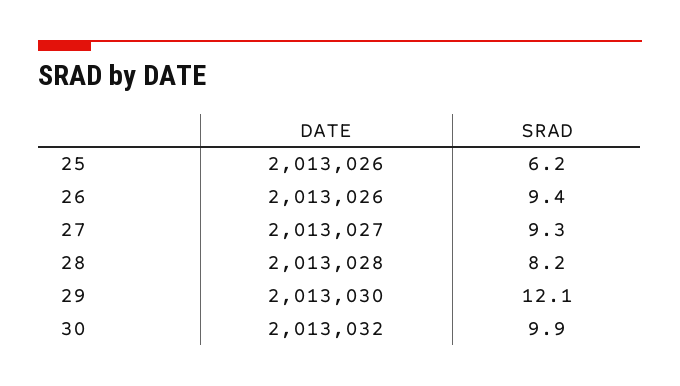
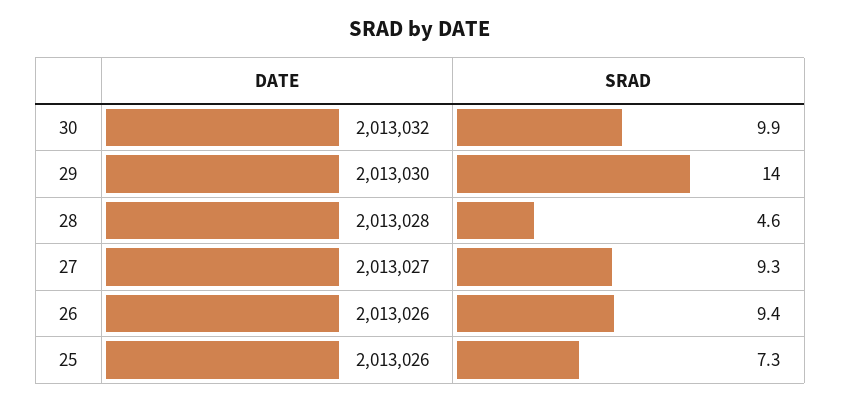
SRAD, 25: 6.2 -> 7.3
SRAD, 28: 8.2 -> 4.6
SRAD, 29: 12.1 -> 14

